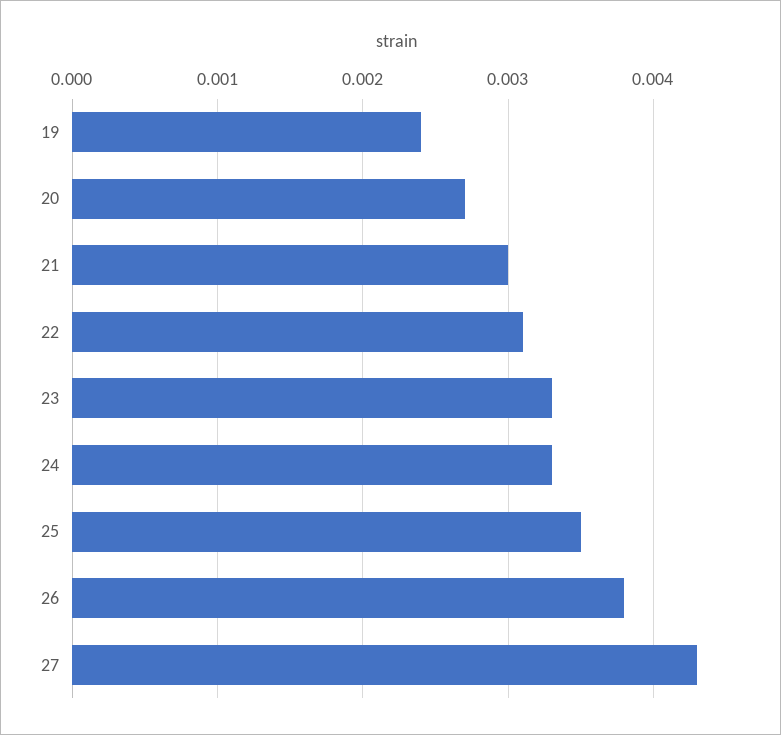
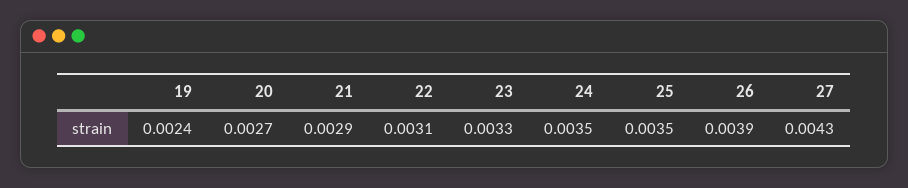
21: 0.003 -> 0.0029
24: 0.0033 -> 0.0035
26: 0.0038 -> 0.0039

